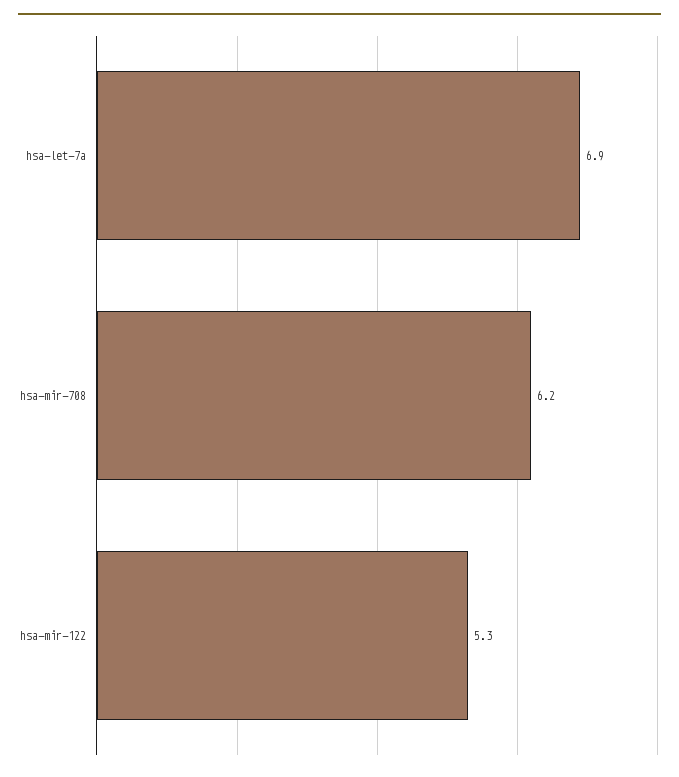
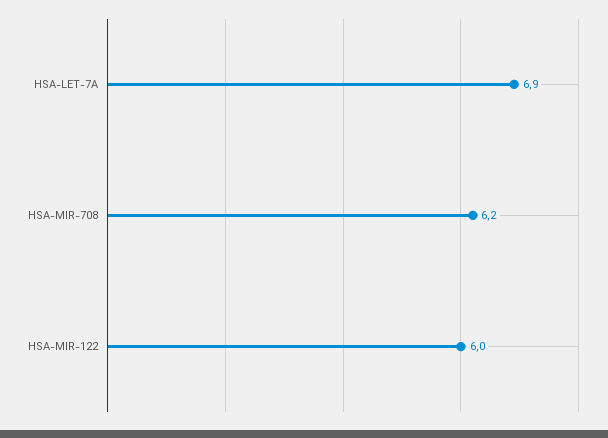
hsa-mir-122: 5.3 -> 6

